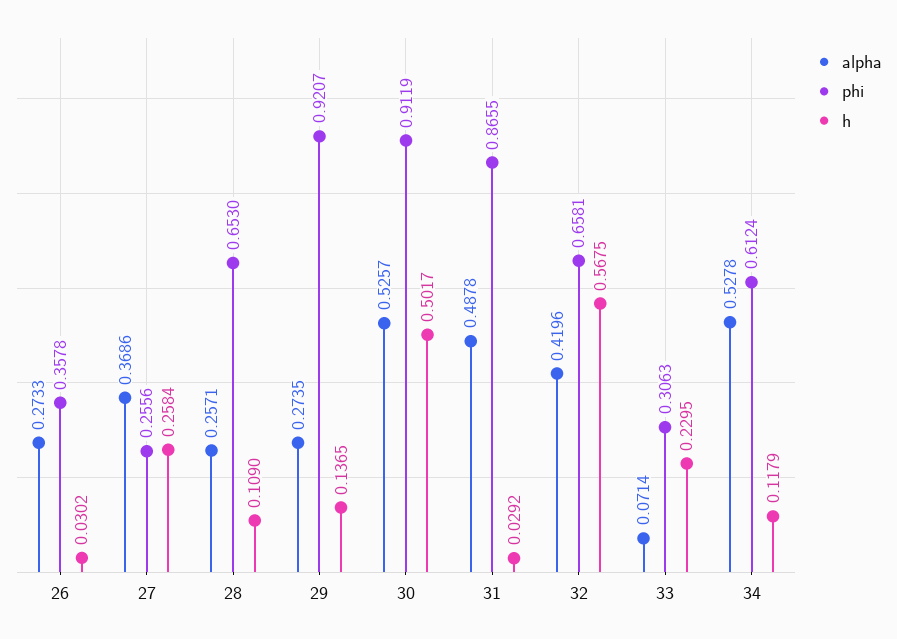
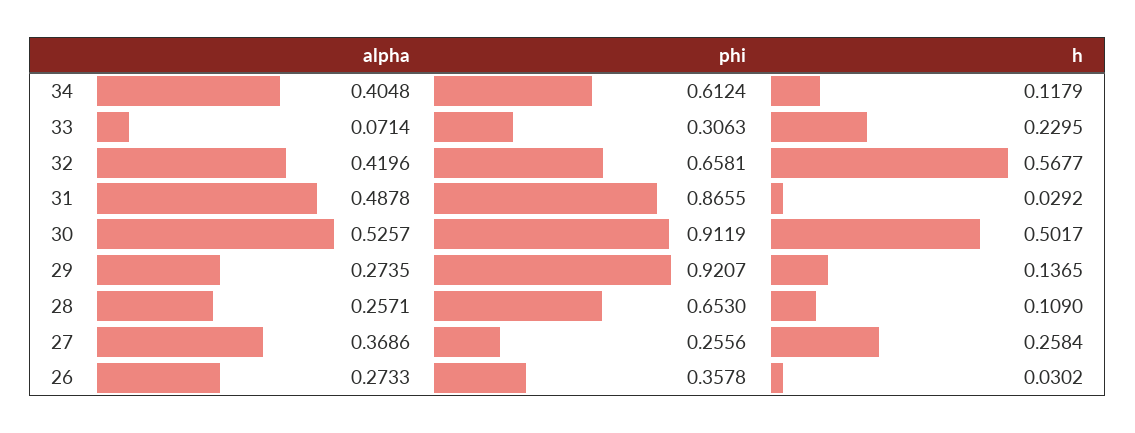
h, 32: 0.5675 -> 0.5677
alpha, 34: 0.5278 -> 0.4048

